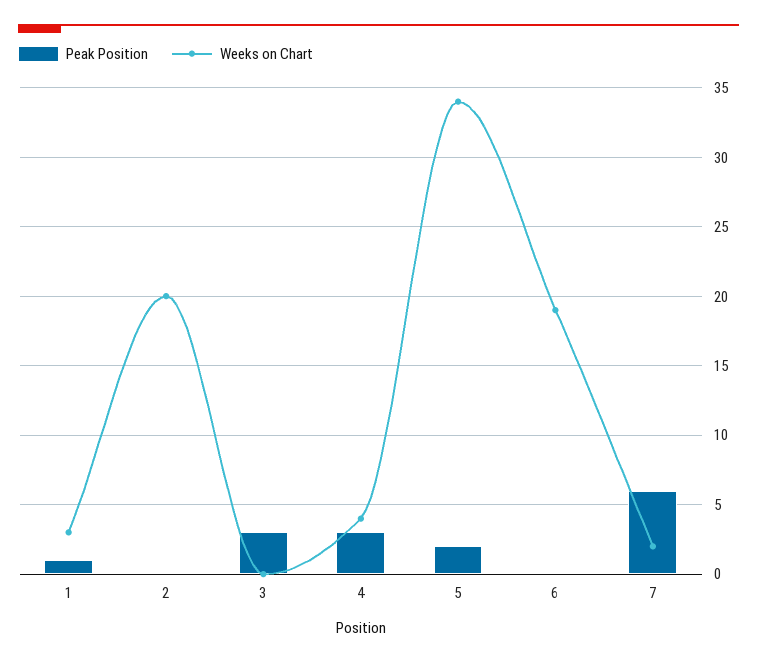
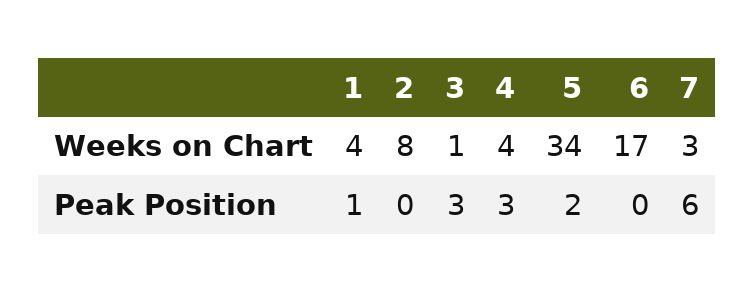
Weeks on Chart, 1: 3 -> 4
Weeks on Chart, 2: 20 -> 8
Weeks on Chart, 3: 0 -> 1
Weeks on Chart, 6: 19 -> 17
Weeks on Chart, 7: 2 -> 3

